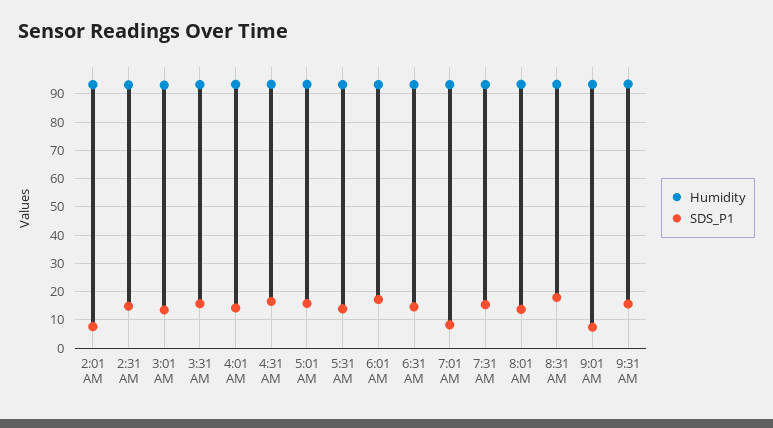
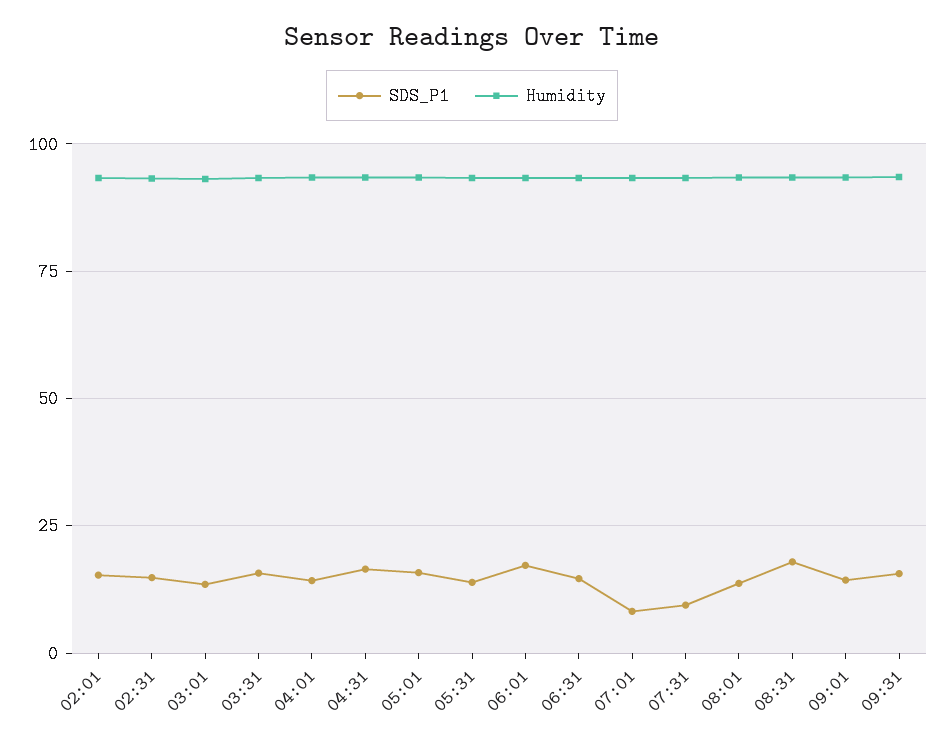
SDS_P1, 2:01 AM: 7.5 -> 15
SDS_P1, 7:31 AM: 15 -> 10
SDS_P1, 9:01 AM: 7.5 -> 15

